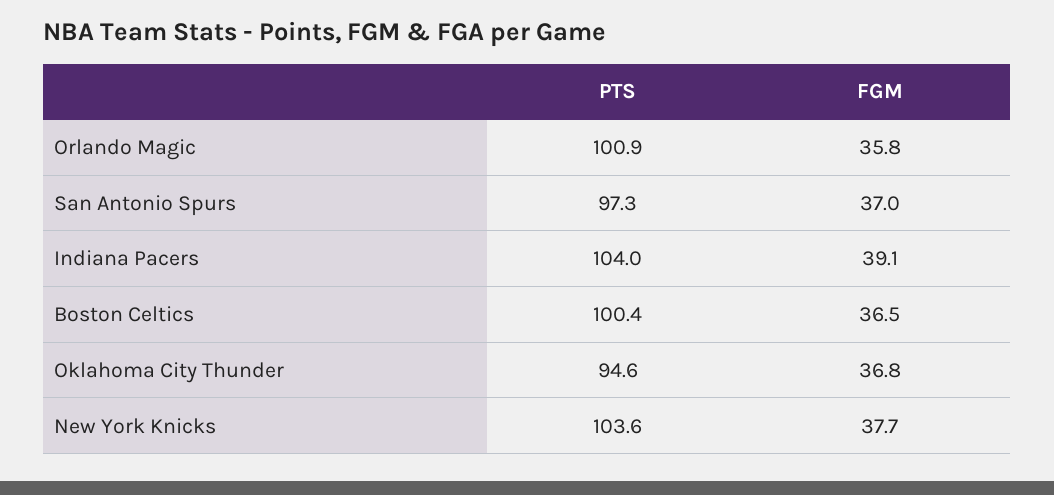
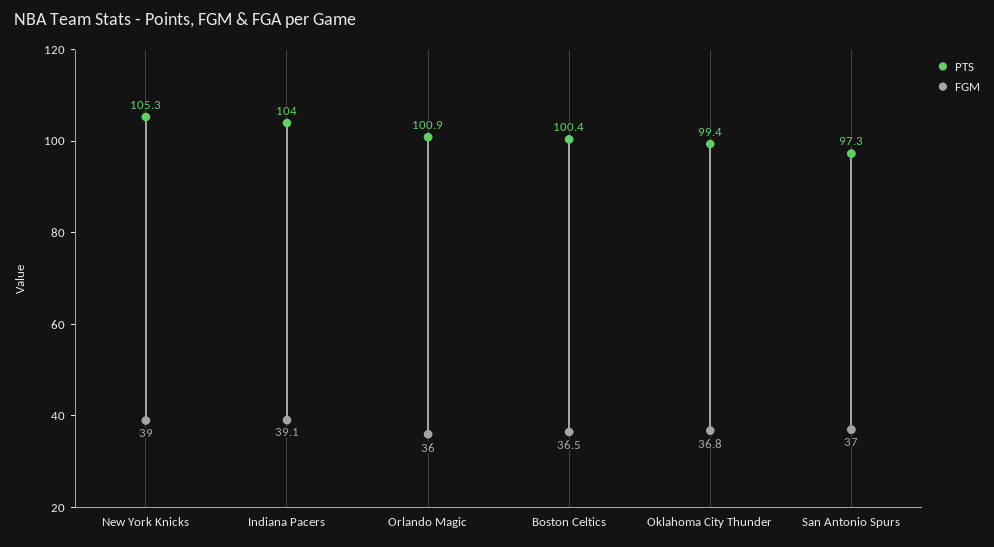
FGM, Orlando Magic: 35.8 -> 36
PTS, Oklahoma City Thunder: 94.6 -> 99.4
PTS, New York Knicks: 103.6 -> 105.3
FGM, New York Knicks: 37.7 -> 39

